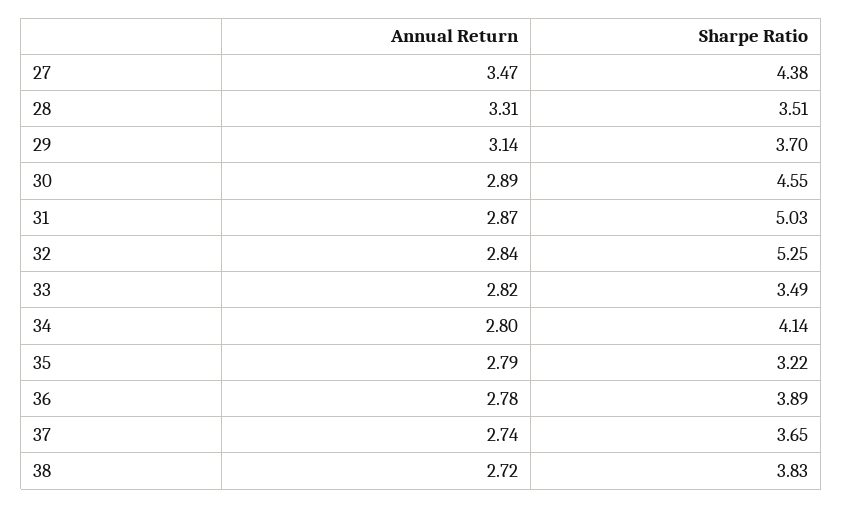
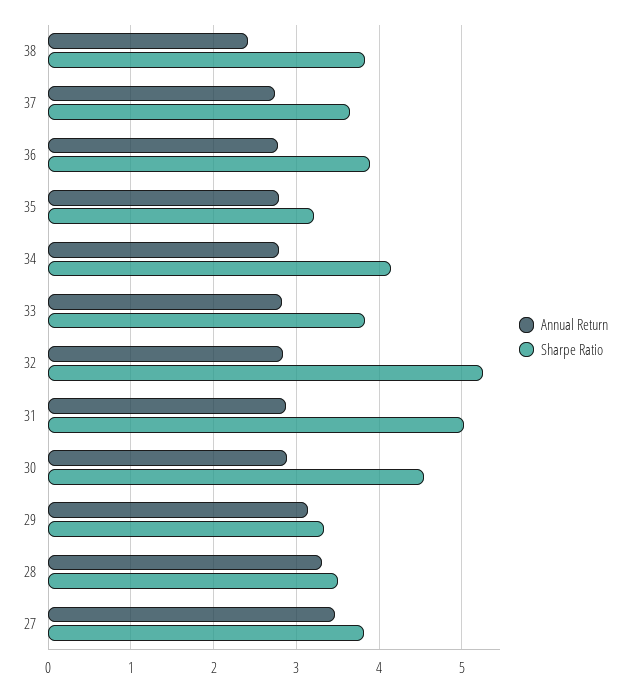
Sharpe Ratio, 27: 4.38 -> 3.8
Sharpe Ratio, 29: 3.7 -> 3.3
Sharpe Ratio, 33: 3.49 -> 3.8
Annual Return, 38: 2.72 -> 2.4

